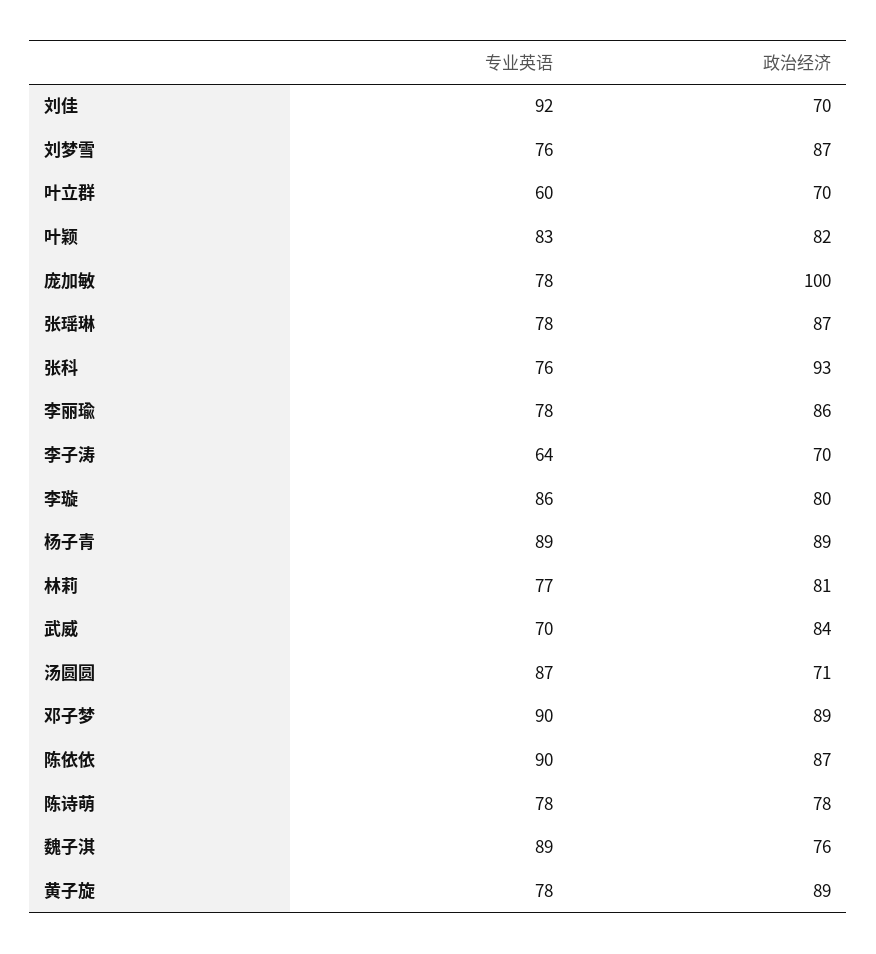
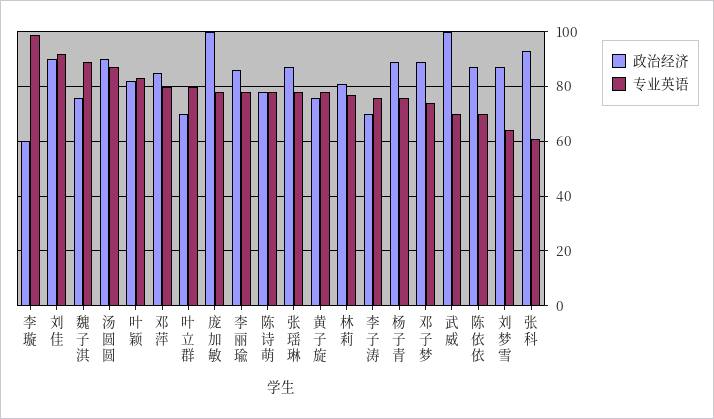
政治经济, 刘佳: 70 -> 90
专业英语, 刘梦雪: 76 -> 65
专业英语, 叶立群: 60 -> 80
专业英语, 张科: 76 -> 60
专业英语, 李子涛: 64 -> 75
专业英语, 李璇: 86 -> 100
政治经济, 李璇: 80 -> 60
专业英语, 杨子青: 89 -> 75
政治经济, 武威: 84 -> 100
政治经济, 汤圆圆: 71 -> 90
专业英语, 邓子梦: 90 -> 75
专业英语, 陈依依: 90 -> 70
政治经济, 黄子旋: 89 -> 75
政治经济, 邓萍: none -> 85
专业英语, 邓萍: none -> 80

